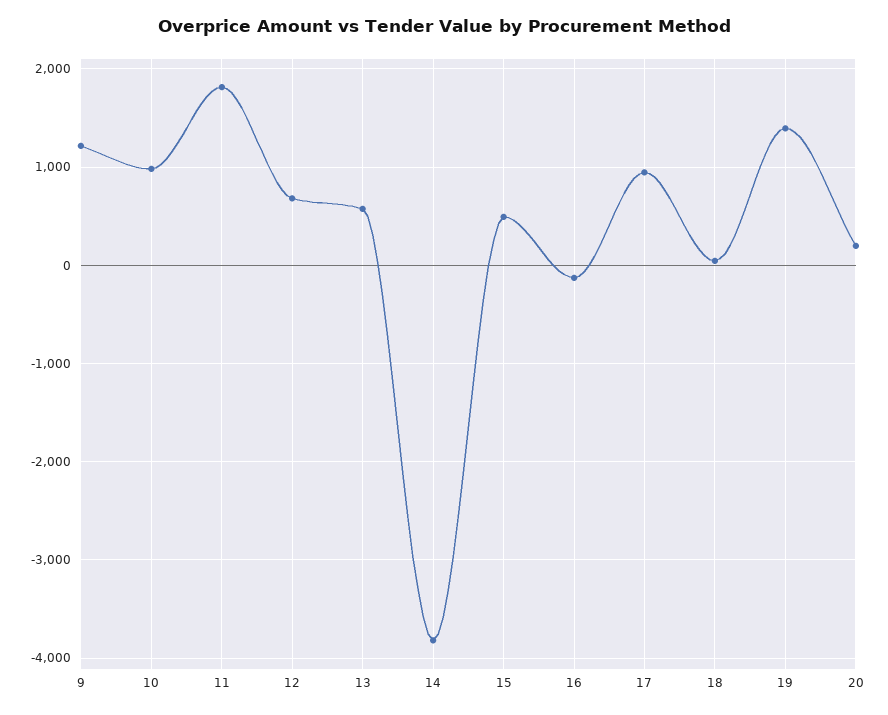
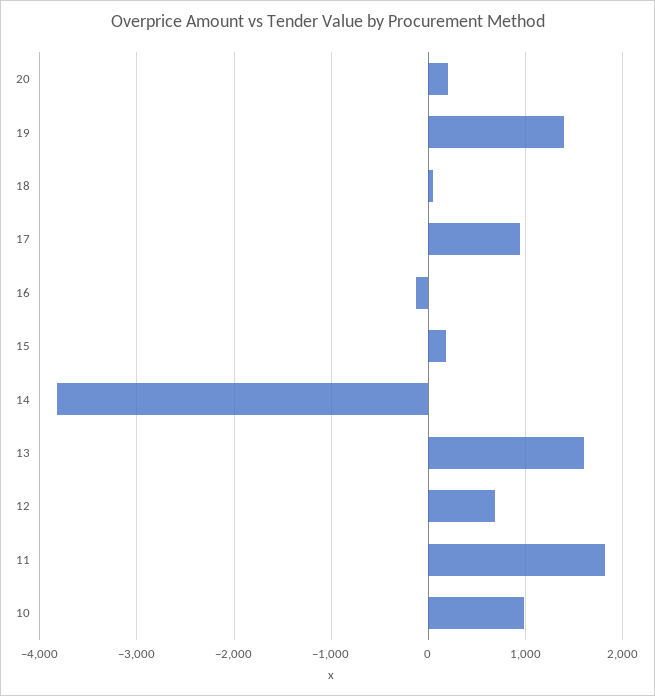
9: 1200 -> none
13: 600 -> 1600
15: 500 -> 200

